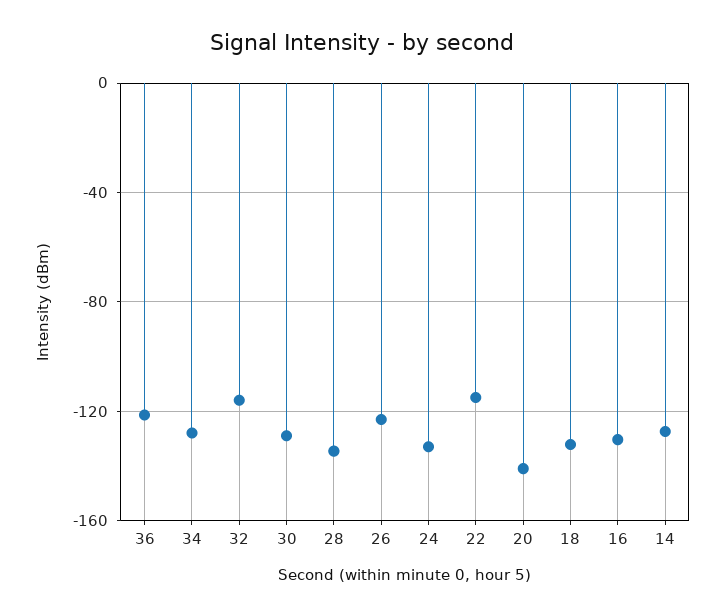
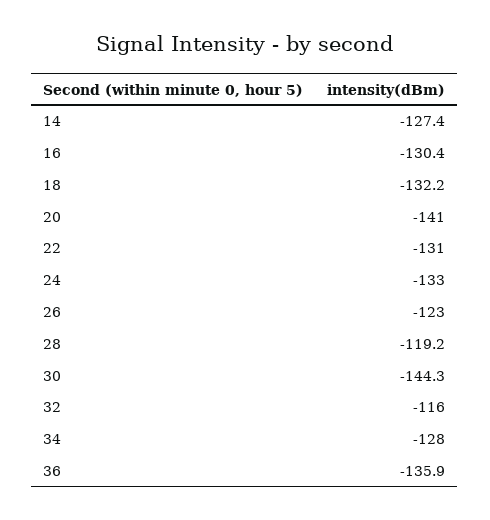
36: -120 -> -135.9
30: -130 -> -144.3
28: -135 -> -119.2
22: -115 -> -131

